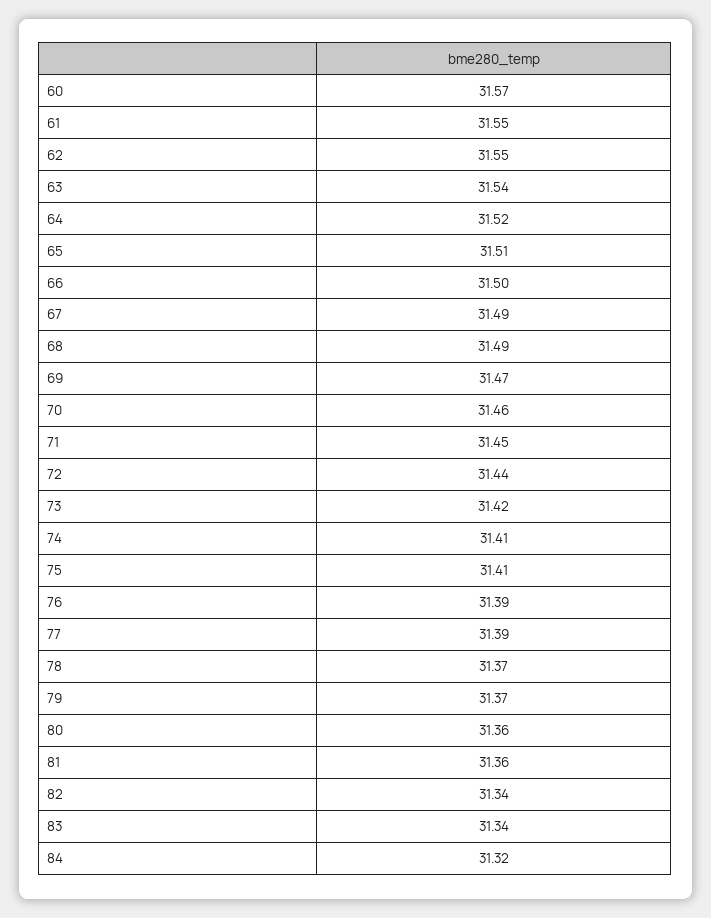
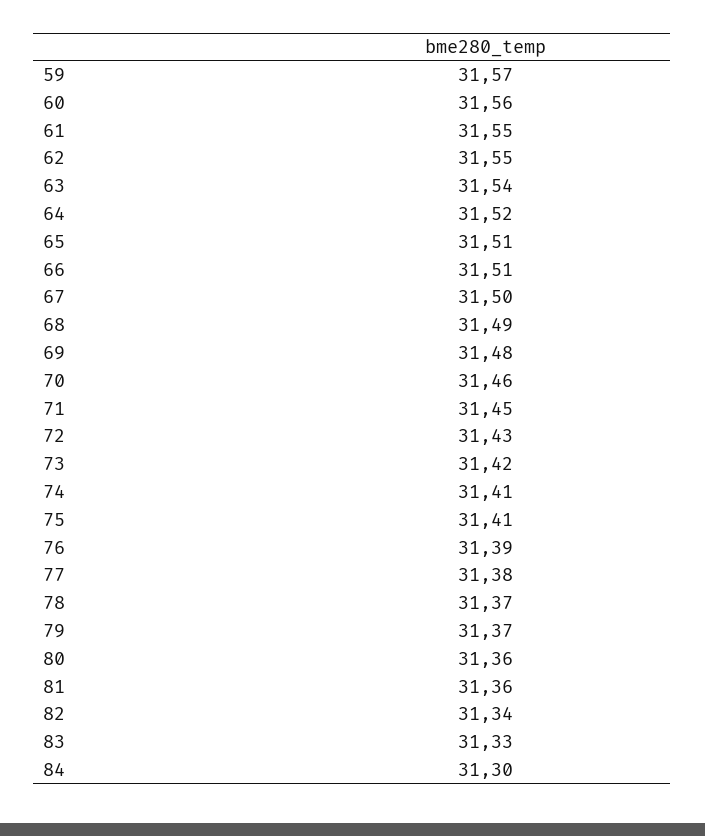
60: 31.57 -> 31.56
66: 31.5 -> 31.51
67: 31.49 -> 31.5
69: 31.47 -> 31.48
72: 31.44 -> 31.43
77: 31.39 -> 31.38
83: 31.34 -> 31.33
84: 31.32 -> 31.3
59: none -> 31.57

